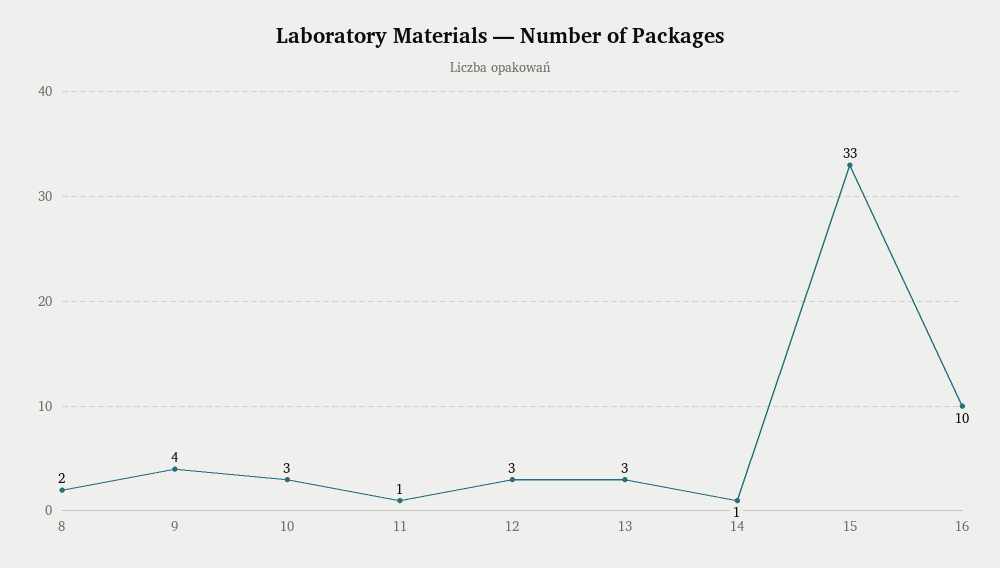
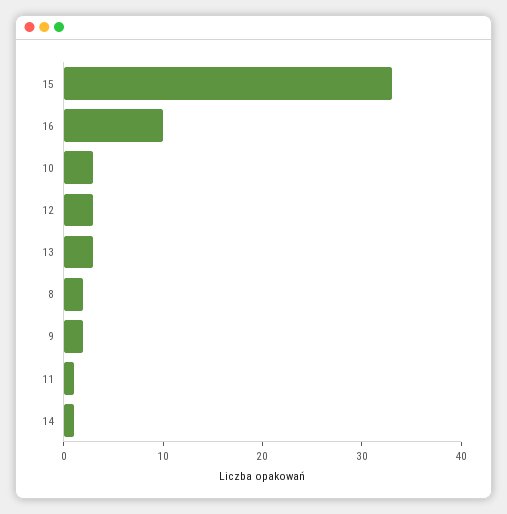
9: 4 -> 2

